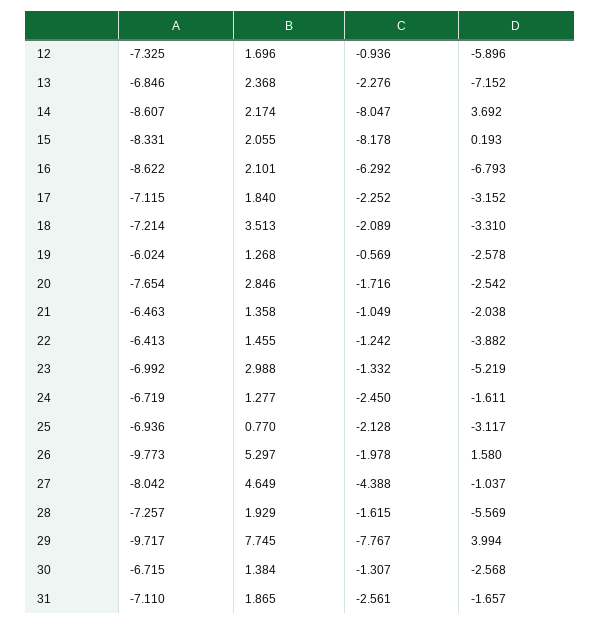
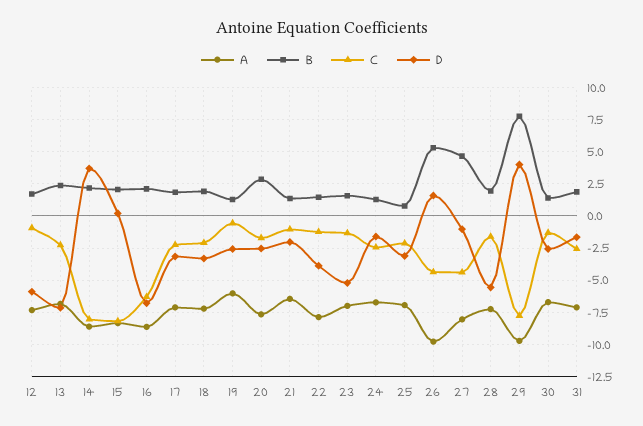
B, 18: 3.513 -> 2
A, 22: -6.413 -> -8
B, 23: 2.988 -> 1.5
C, 26: -1.978 -> -4.5

